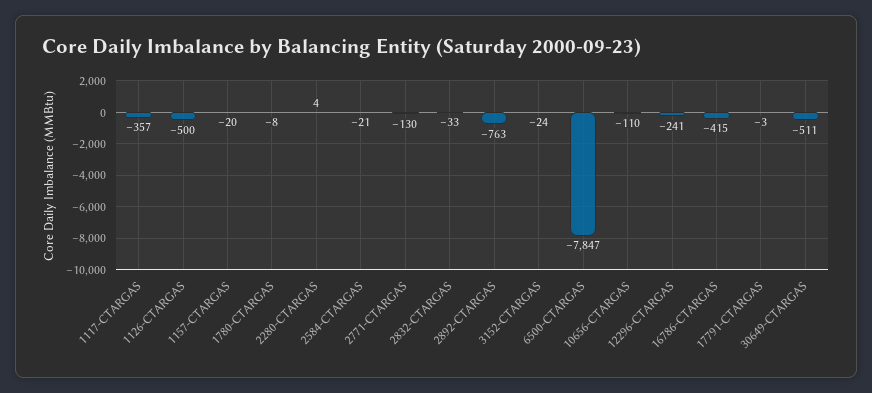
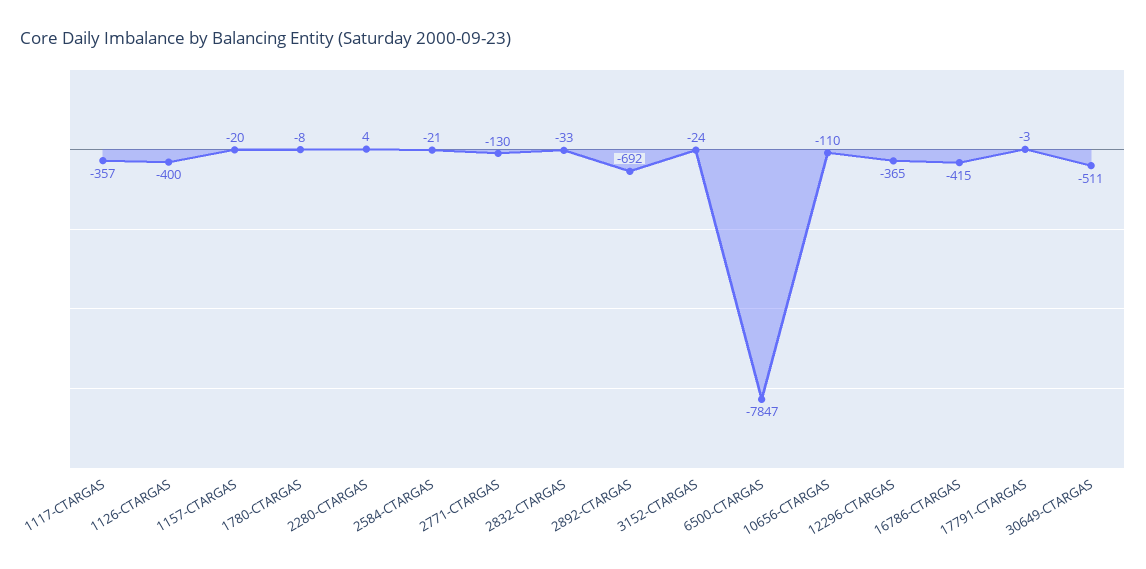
1126-CTARGAS: -500 -> -400
2892-CTARGAS: -763 -> -692
12296-CTARGAS: -241 -> -365

